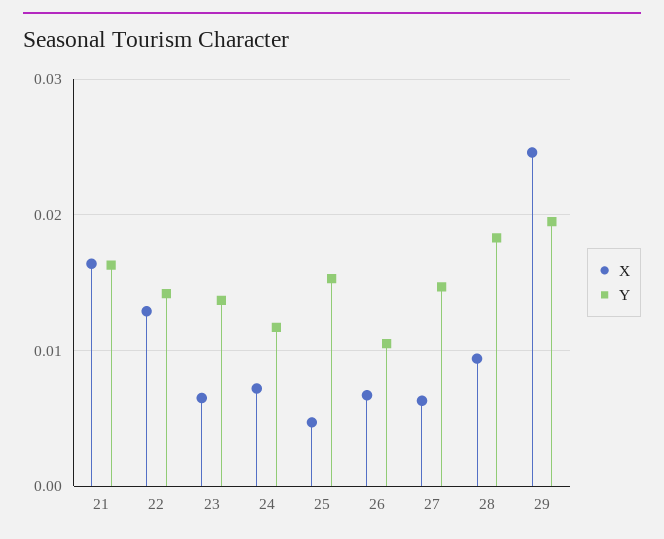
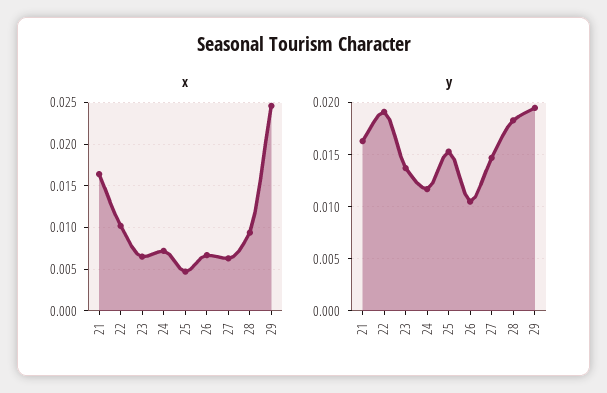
X, 22: 0.013 -> 0.01
Y, 22: 0.014 -> 0.019

